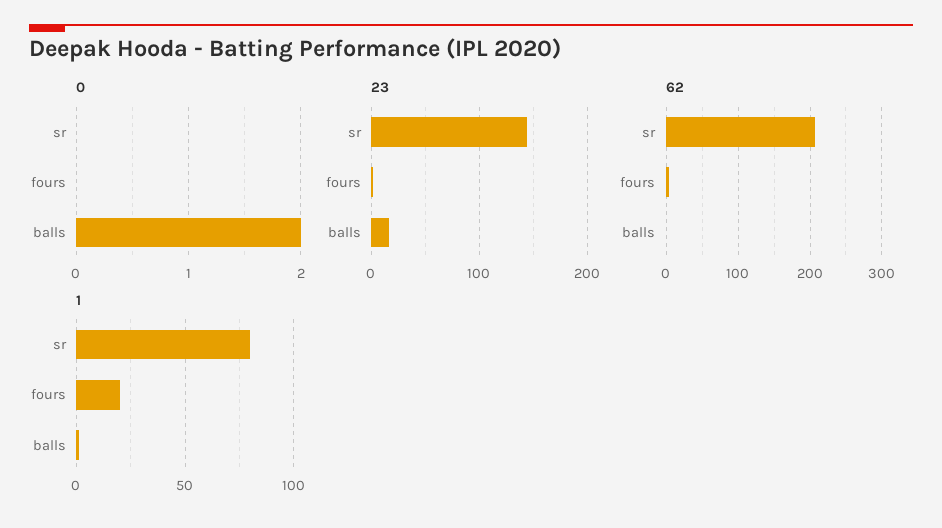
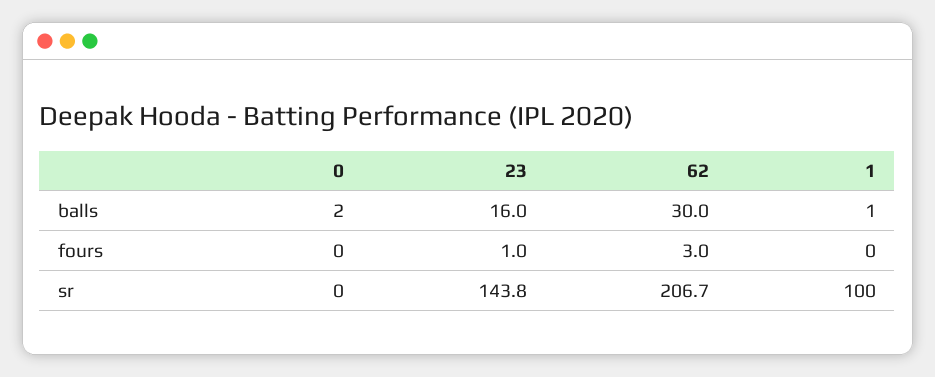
62, balls: 0 -> 30
1, sr: 80 -> 100
1, fours: 20 -> 0

